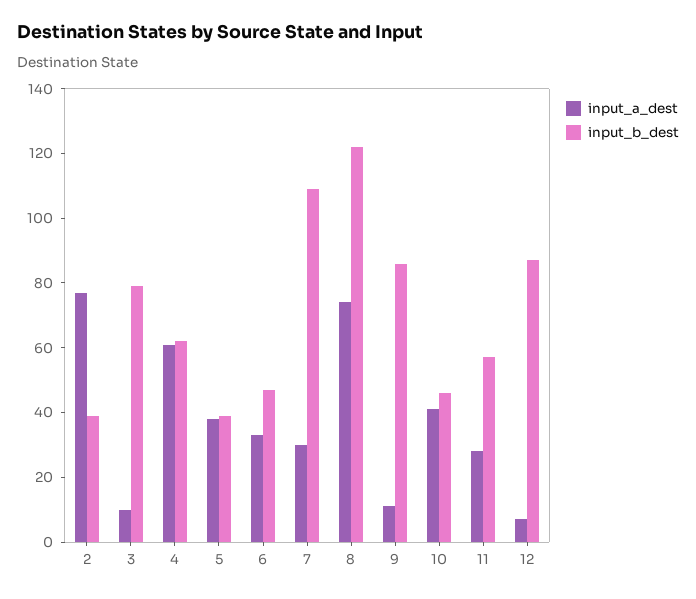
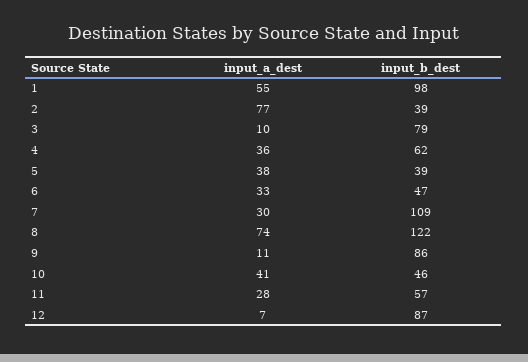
input_a_dest, 4: 60 -> 36
input_a_dest, 1: none -> 55
input_b_dest, 1: none -> 98

